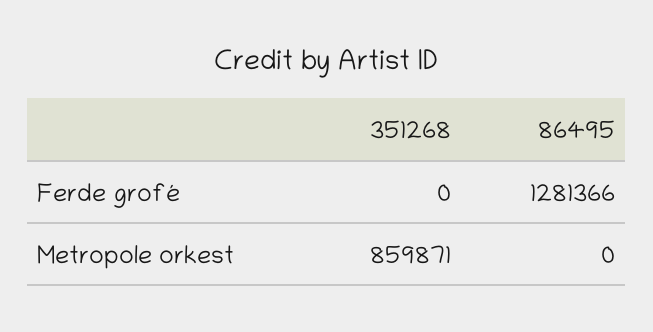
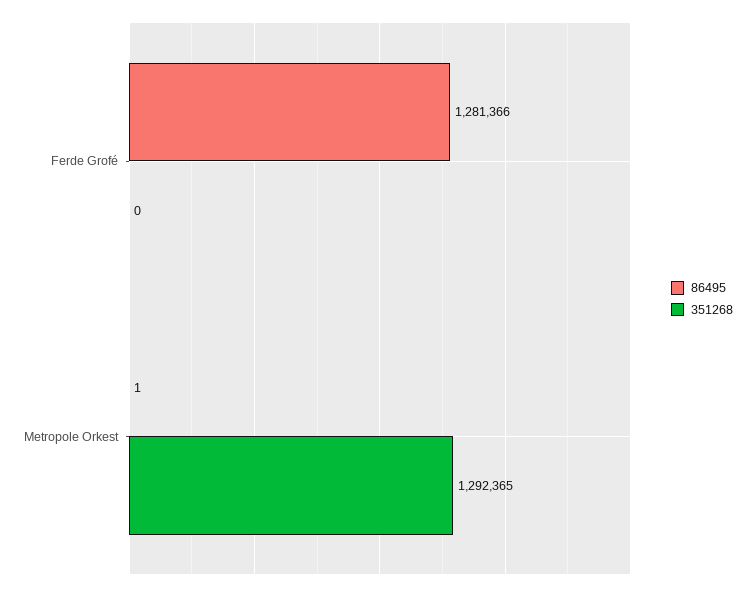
351268, Metropole orkest: 859871 -> 1292365
86495, Metropole orkest: 0 -> 1

